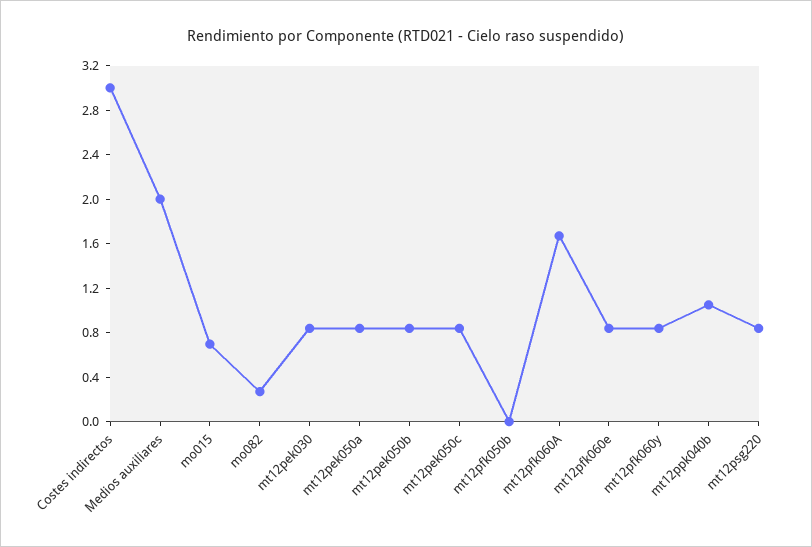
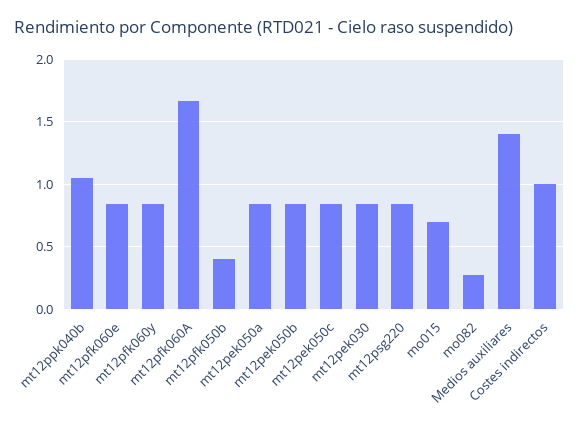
Costes indirectos: 3 -> 1
Medios auxiliares: 2 -> 1.4
mt12pfk050b: 0 -> 0.4

